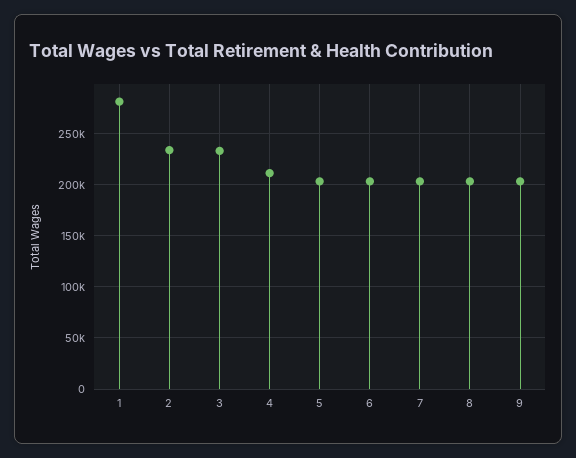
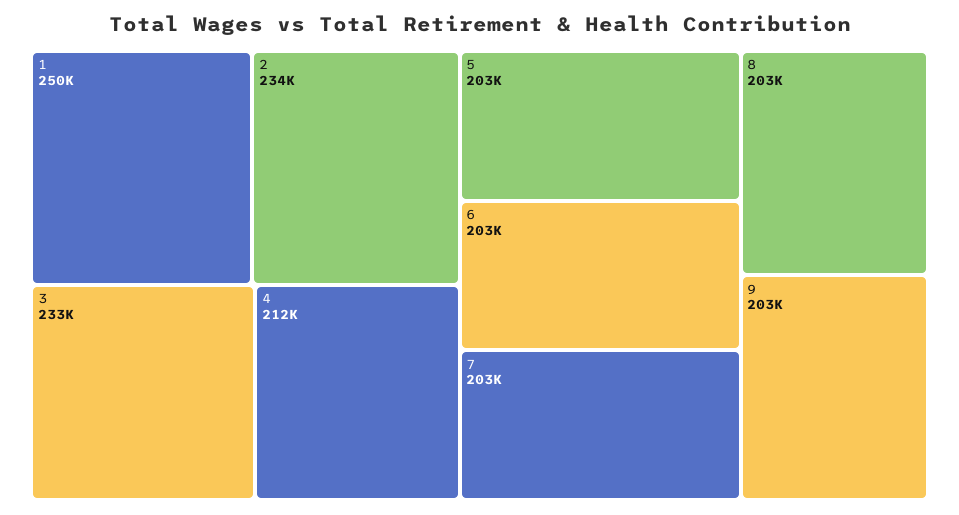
1: 280000 -> 250000

